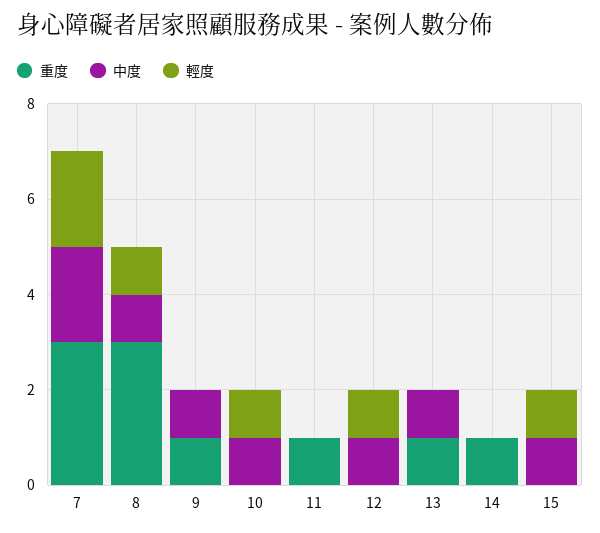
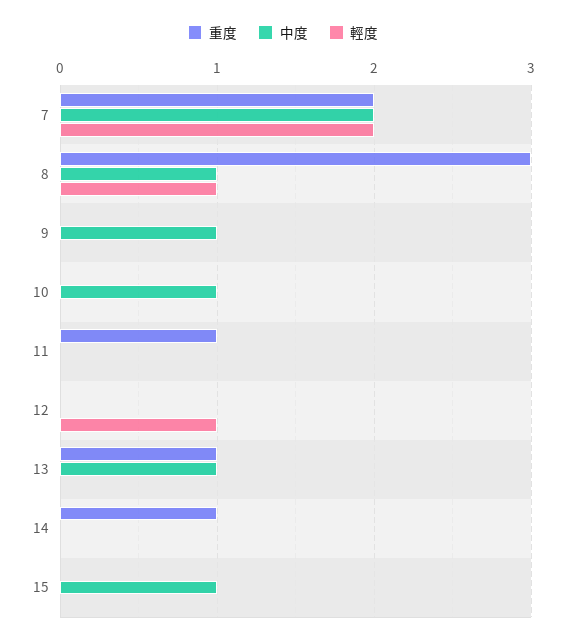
重度, 7: 3 -> 2
重度, 9: 1 -> 0
輕度, 10: 1 -> 0
中度, 12: 1 -> 0
輕度, 15: 1 -> 0

